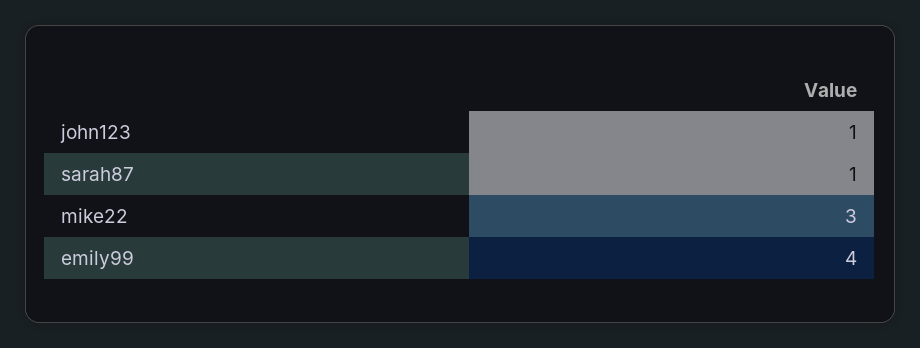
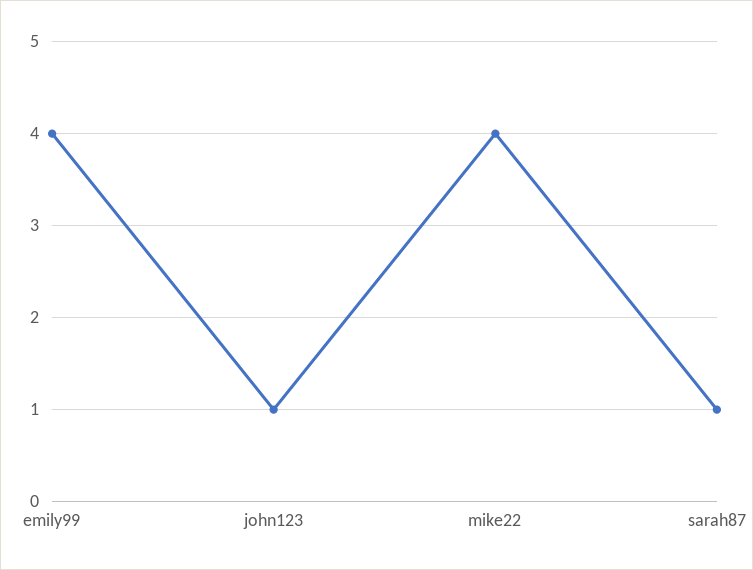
mike22: 3 -> 4

